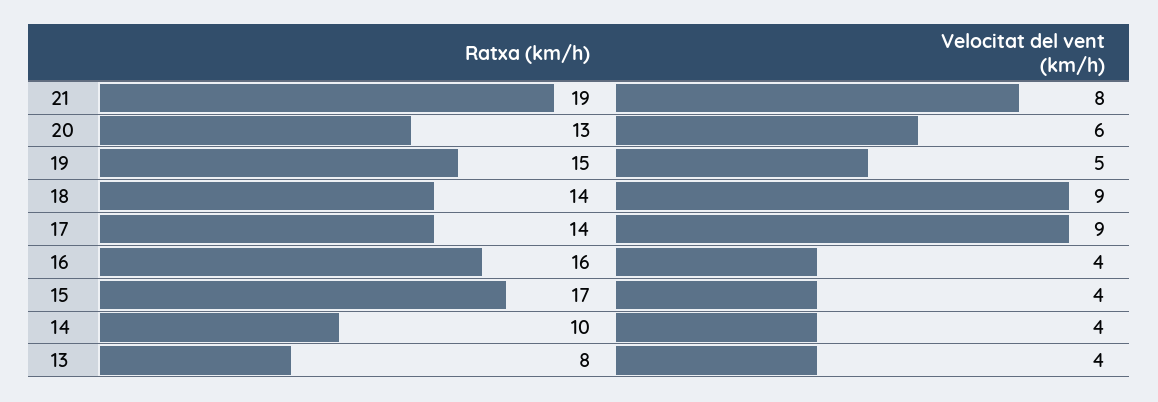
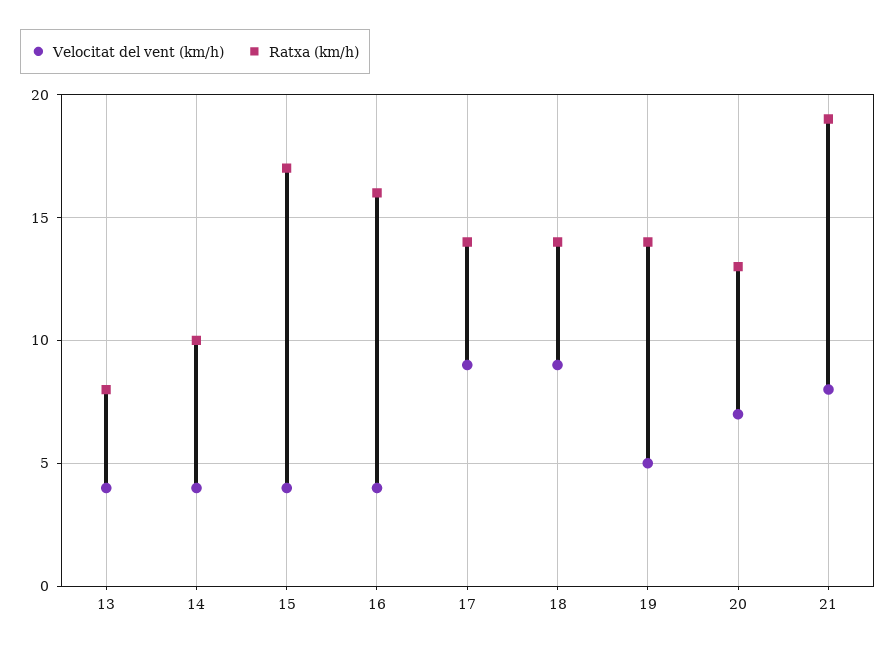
Velocitat del vent (km/h), 20: 6 -> 7
Ratxa (km/h), 19: 15 -> 14

